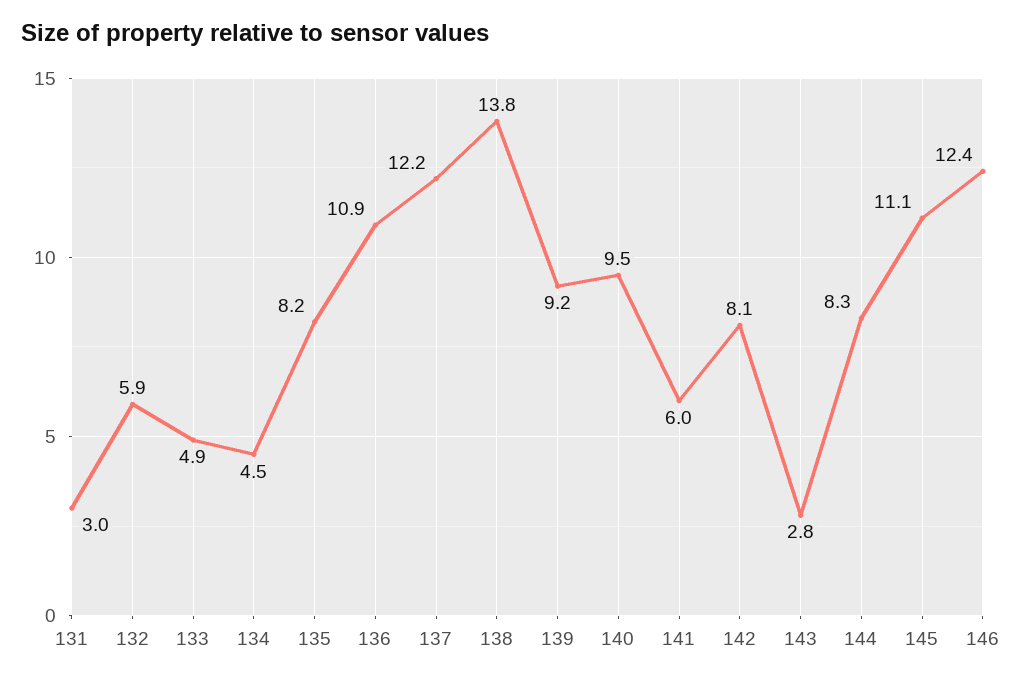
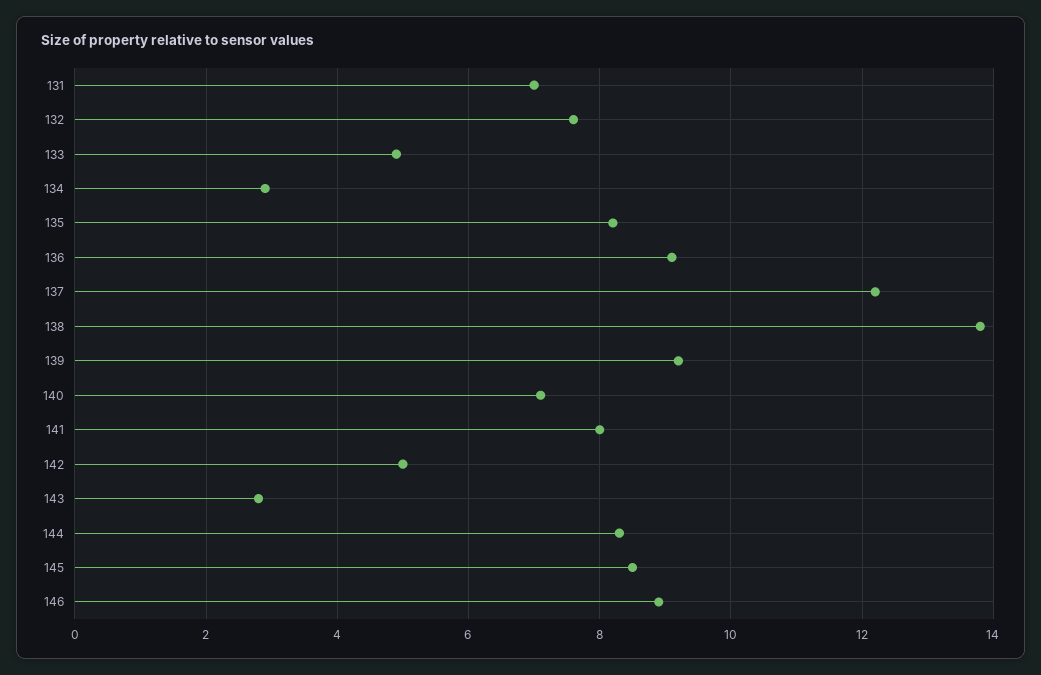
131: 3 -> 7
132: 5.9 -> 7.5
134: 4.5 -> 3
136: 10.9 -> 9
140: 9.5 -> 7
141: 6 -> 8
142: 8.1 -> 5
145: 11.1 -> 8.5
146: 12.4 -> 9

